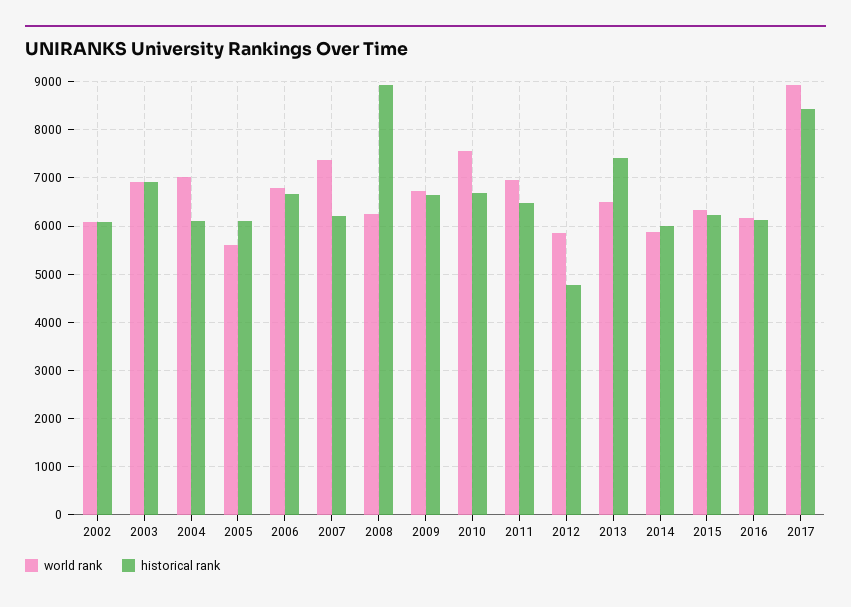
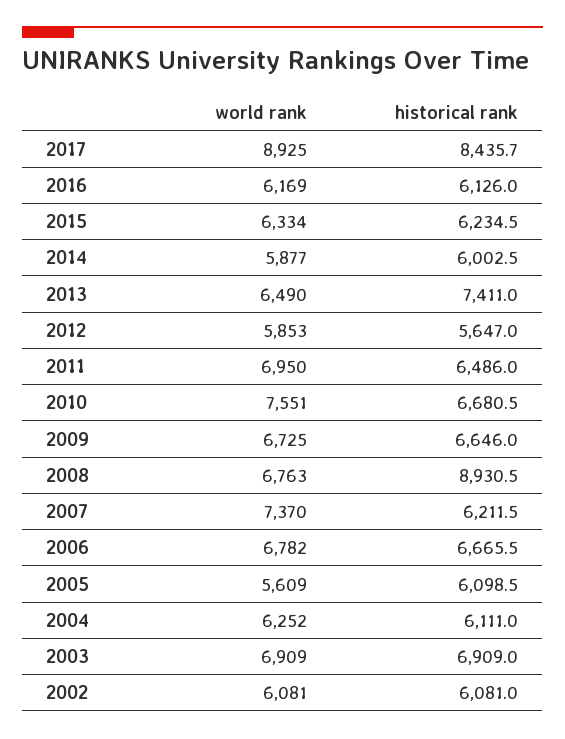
world rank, 2004: 7000 -> 6252
world rank, 2008: 6200 -> 6763
historical rank, 2012: 4800 -> 5647

